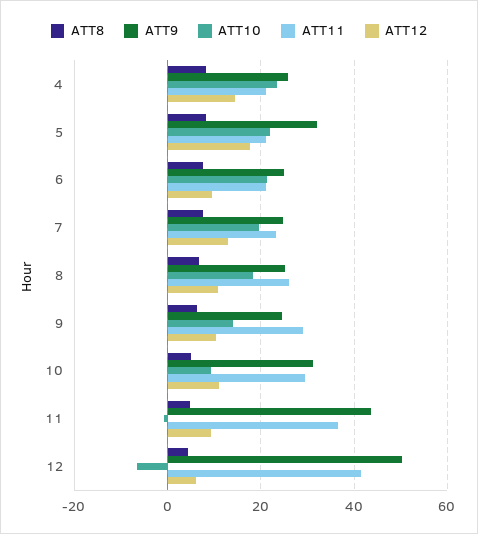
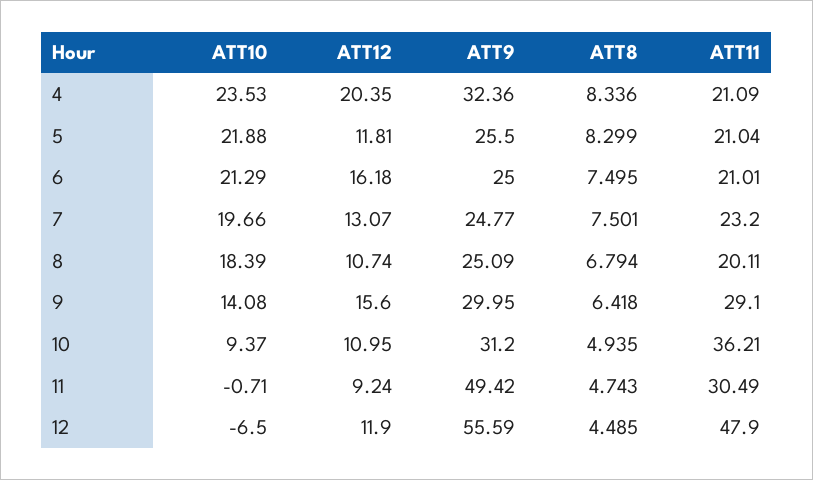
ATT9, 4: 26 -> 32.36
ATT12, 4: 14 -> 20.35
ATT9, 5: 32 -> 25.5
ATT12, 5: 18 -> 11.81
ATT12, 6: 10 -> 16.18
ATT11, 8: 26 -> 20.11
ATT9, 9: 24 -> 29.95
ATT12, 9: 10 -> 15.6
ATT11, 10: 30 -> 36.21
ATT9, 11: 44 -> 49.42
ATT11, 11: 36 -> 30.49
ATT9, 12: 50 -> 55.59
ATT11, 12: 42 -> 47.9
ATT12, 12: 6 -> 11.9

